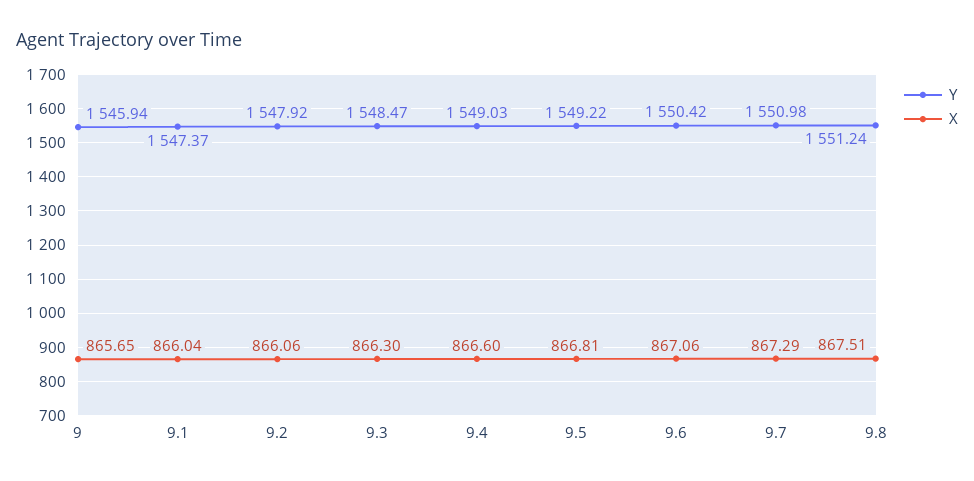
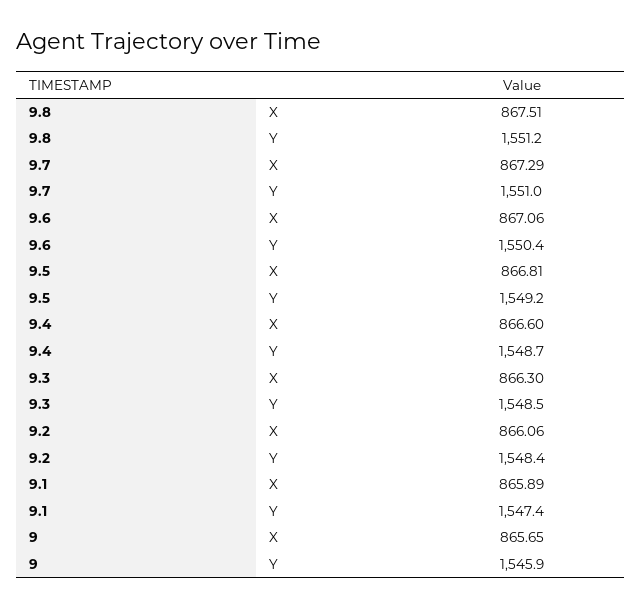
X, 9.1: 866.04 -> 865.89
Y, 9.2: 1547.92 -> 1548.4
Y, 9.4: 1549.03 -> 1548.7

